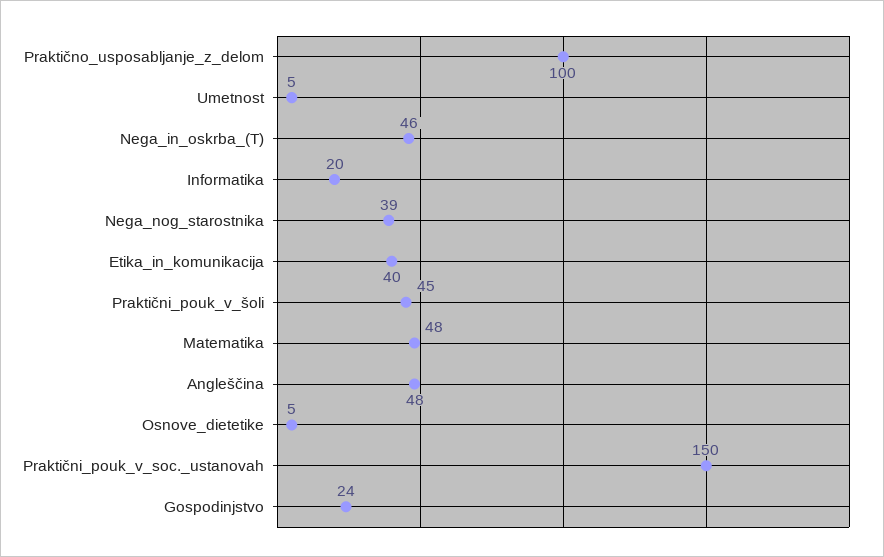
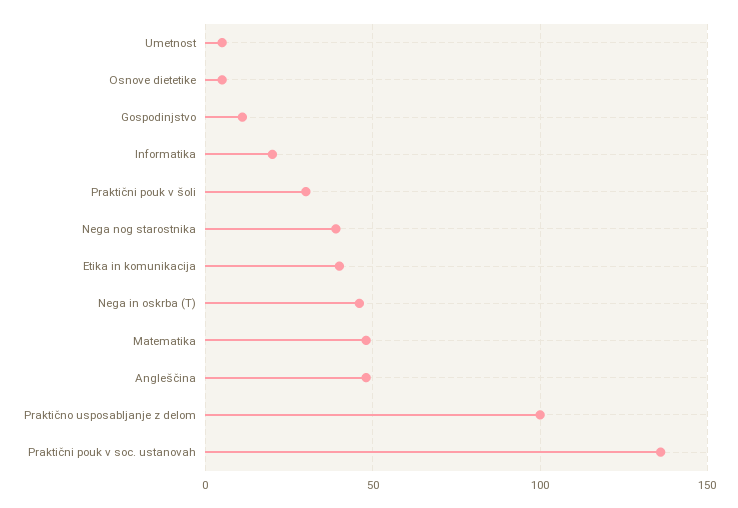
Praktični_pouk_v_šoli: 45 -> 30
Praktični_pouk_v_soc._ustanovah: 150 -> 135
Gospodinjstvo: 24 -> 10

